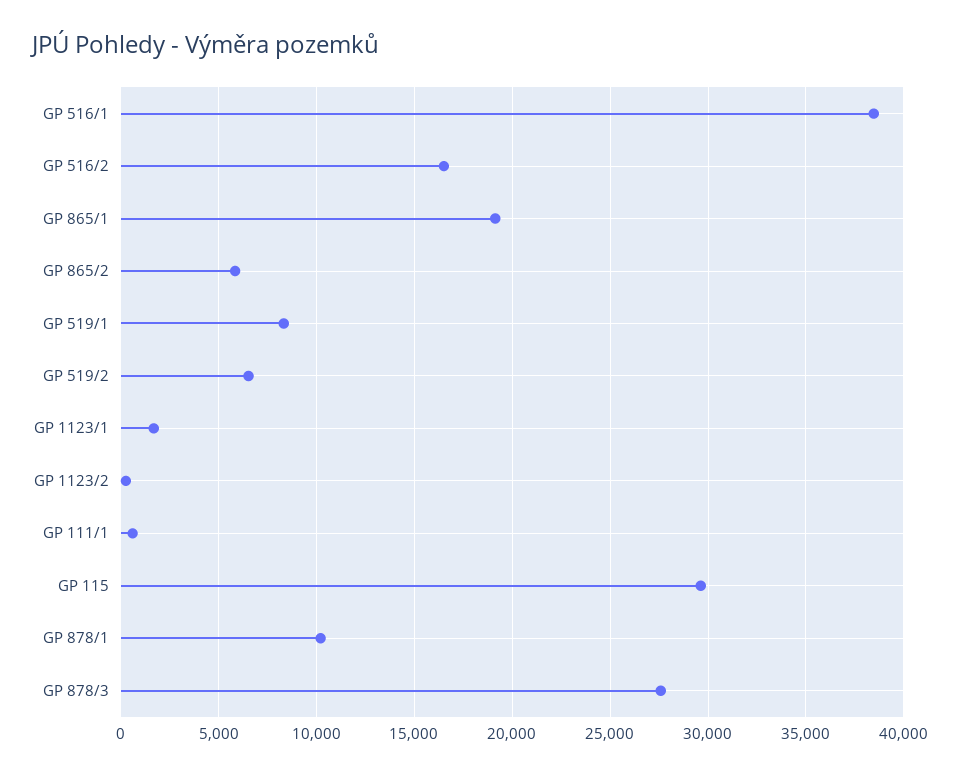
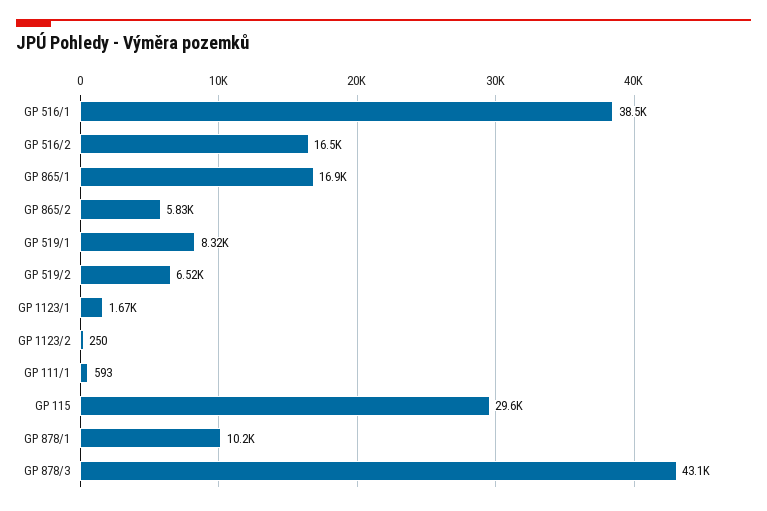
GP 865/1: 19000 -> 16900
GP 878/3: 27500 -> 43100

